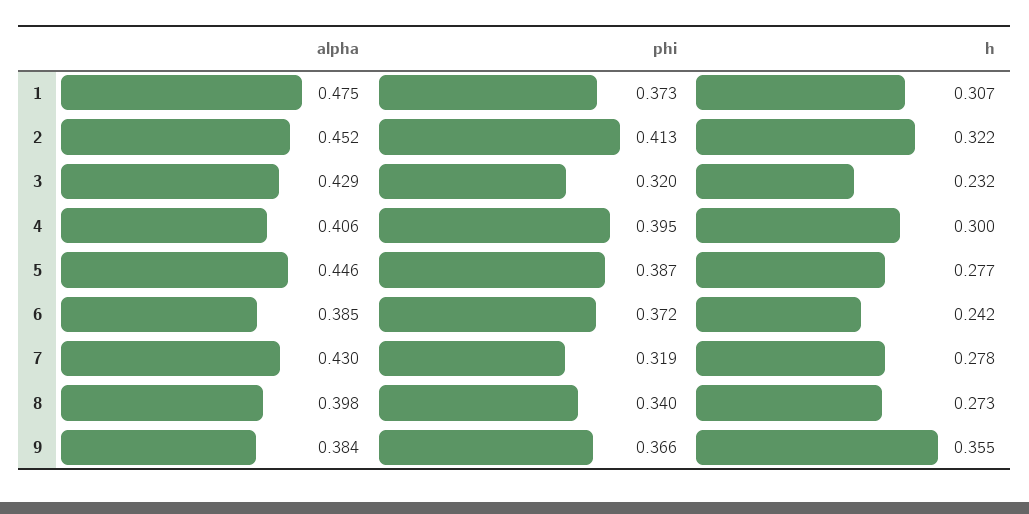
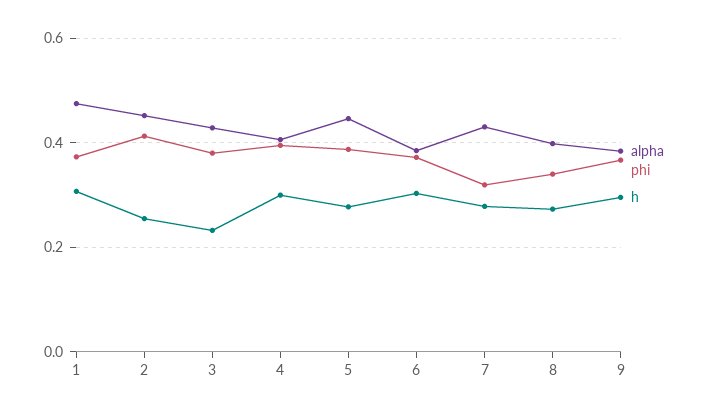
h, 2: 0.322 -> 0.26
phi, 3: 0.32 -> 0.38
h, 6: 0.242 -> 0.3
h, 9: 0.355 -> 0.3

